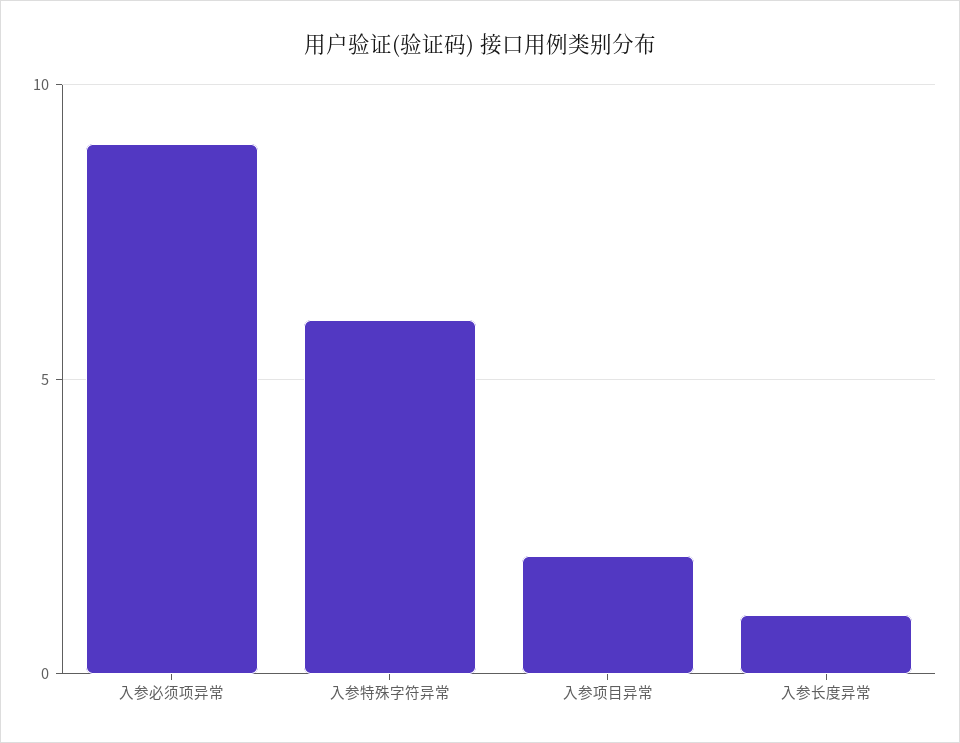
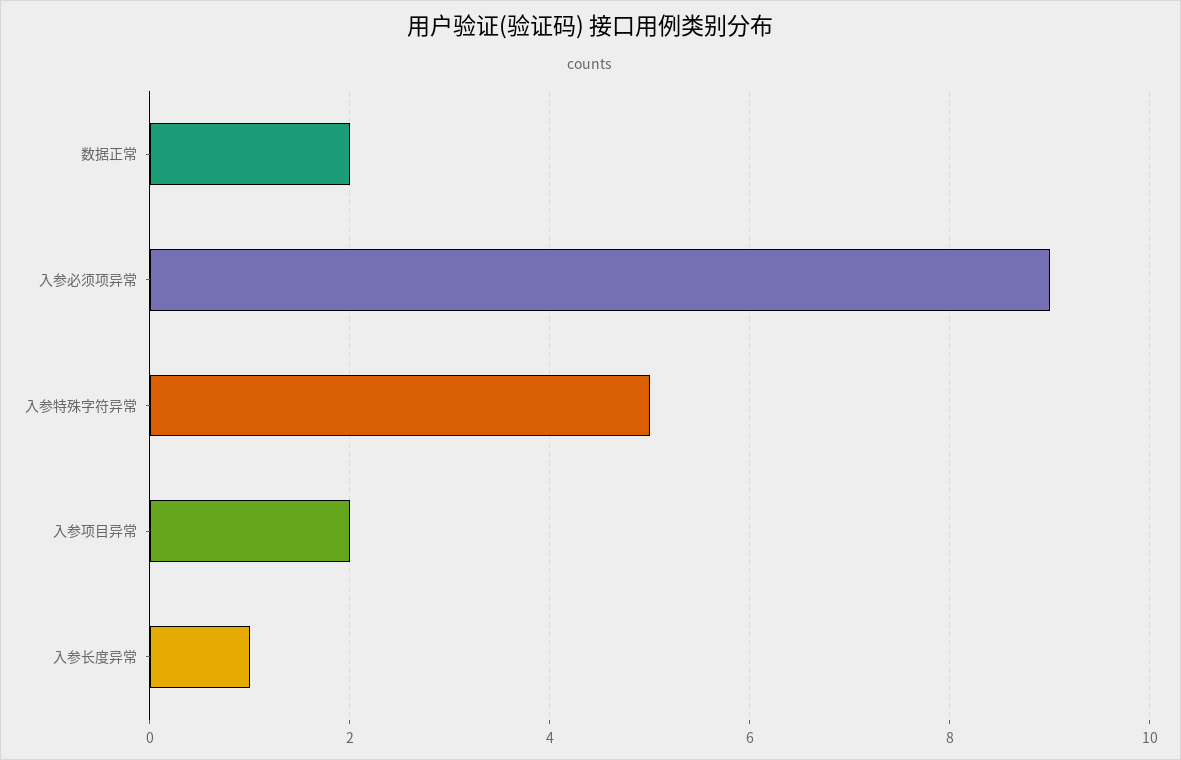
入参特殊字符异常: 6 -> 5
数据正常: none -> 2

